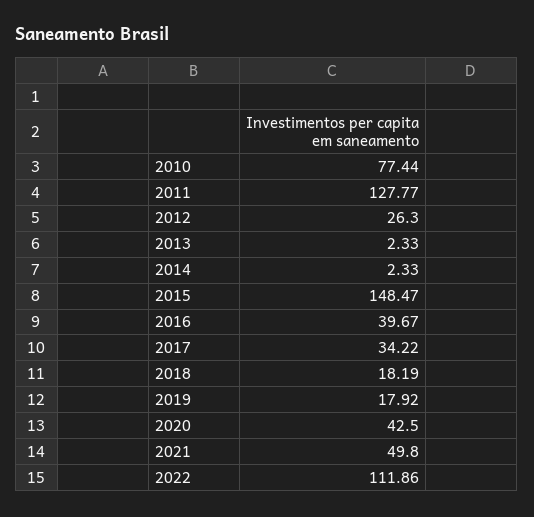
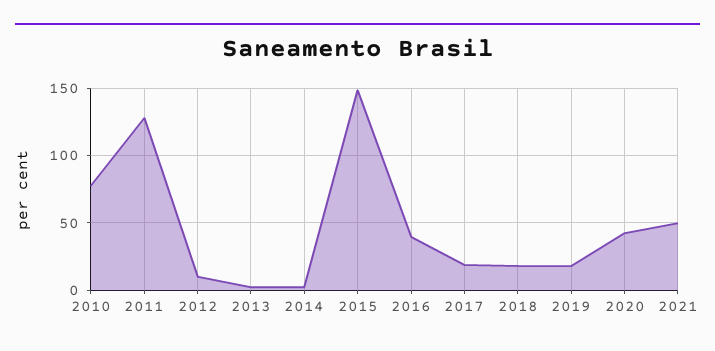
2012: 26.3 -> 10
2017: 34.22 -> 20
2022: 111.86 -> none

